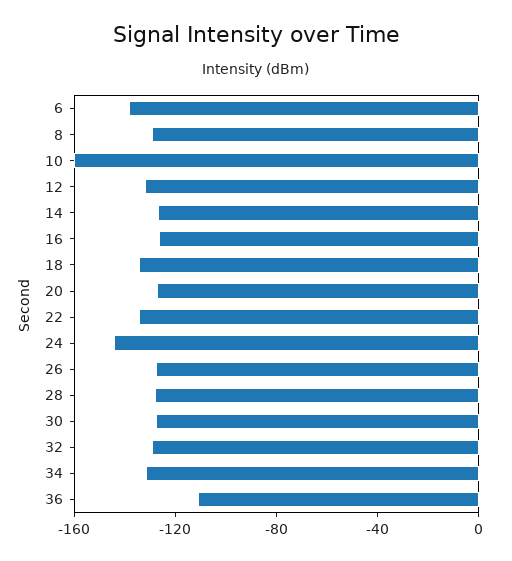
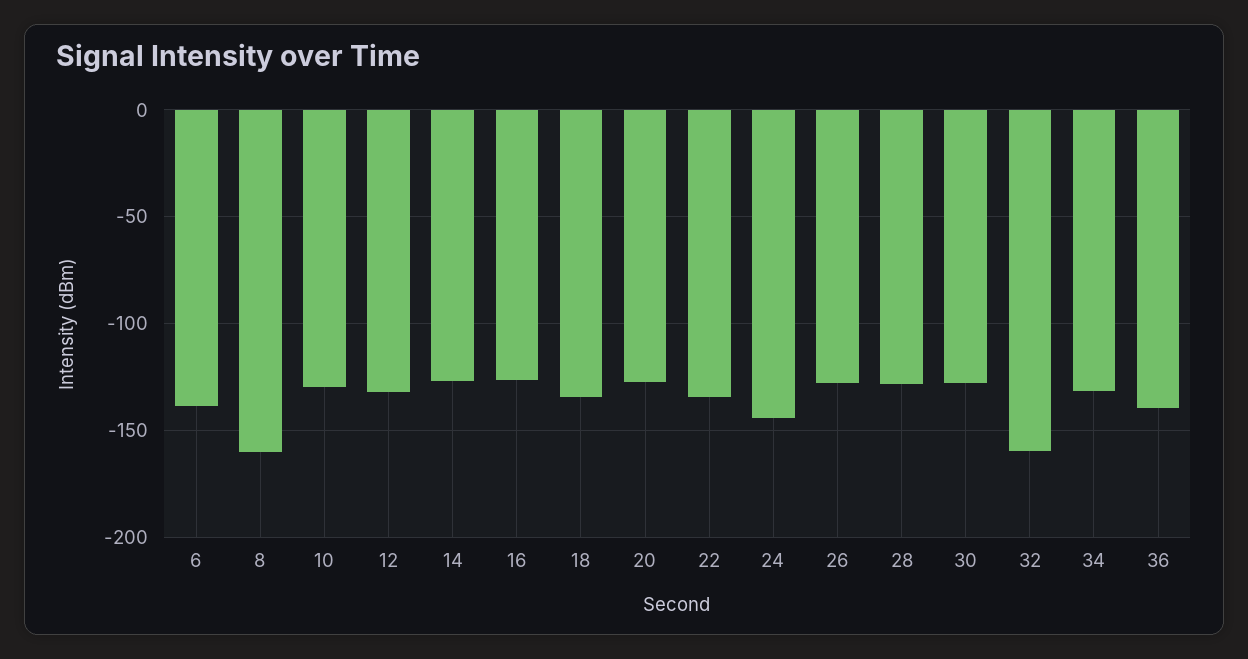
8: -130 -> -160
10: -160 -> -130
32: -130 -> -160
36: -110 -> -140

